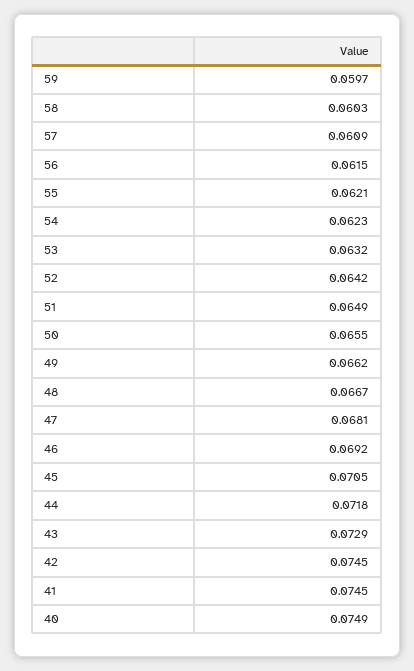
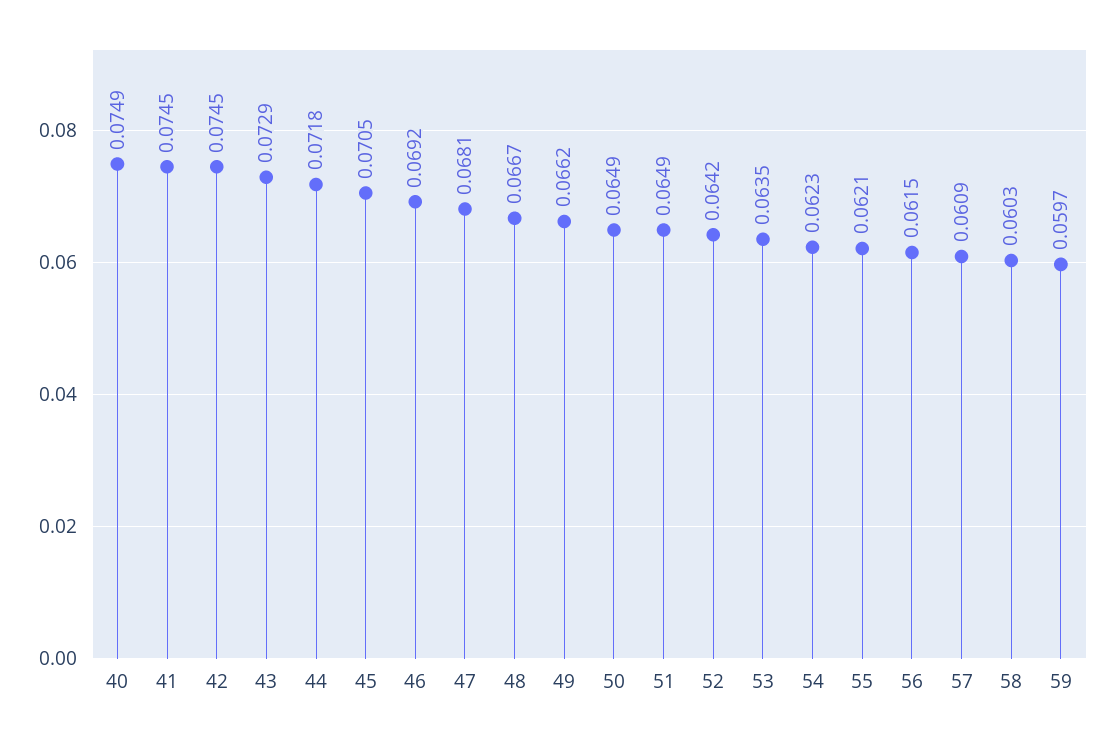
53: 0.0632 -> 0.0635
50: 0.0655 -> 0.0649

